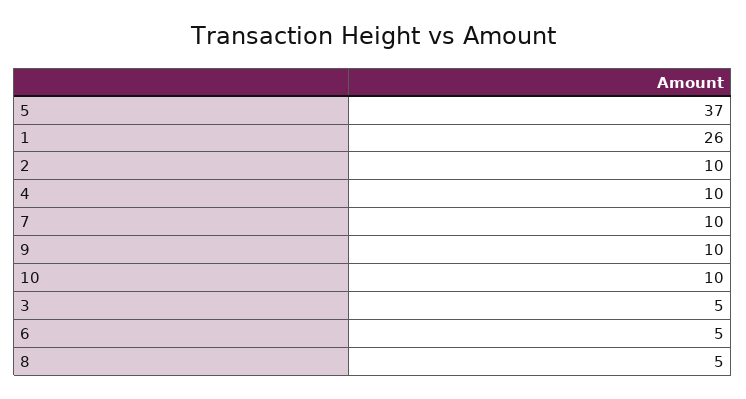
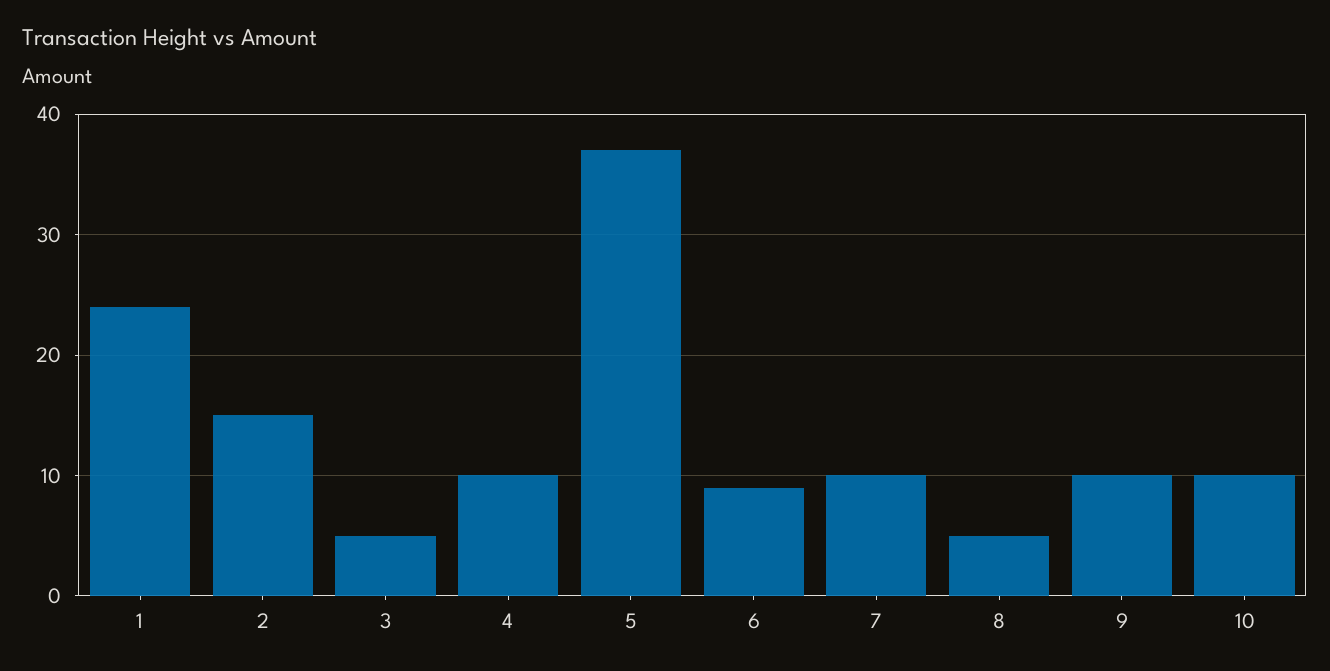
1: 26 -> 24
2: 10 -> 15
6: 5 -> 9

